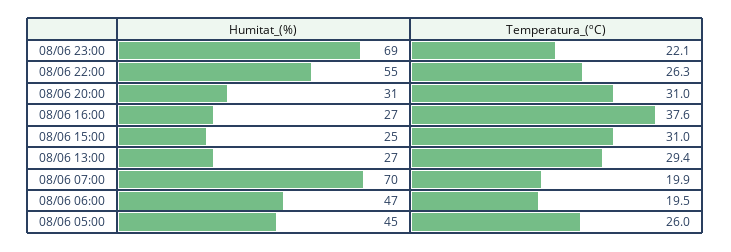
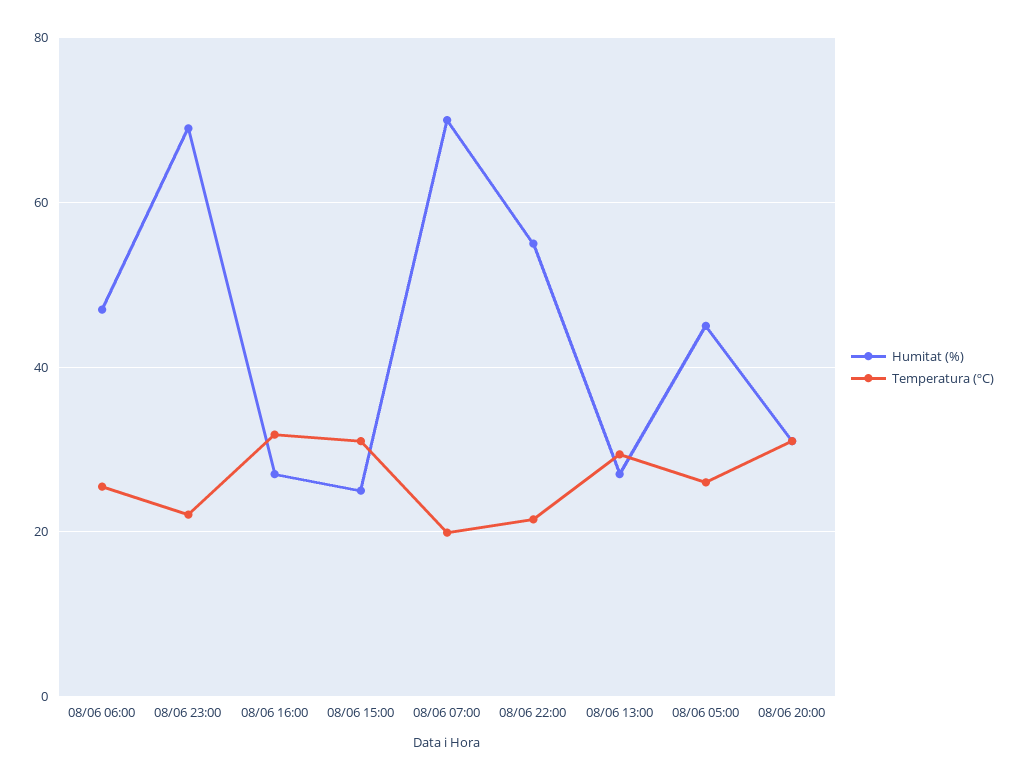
Temperatura_(ºC), 08/06 22:00: 26.3 -> 22
Temperatura_(ºC), 08/06 16:00: 37.6 -> 32
Temperatura_(ºC), 08/06 06:00: 19.5 -> 26

